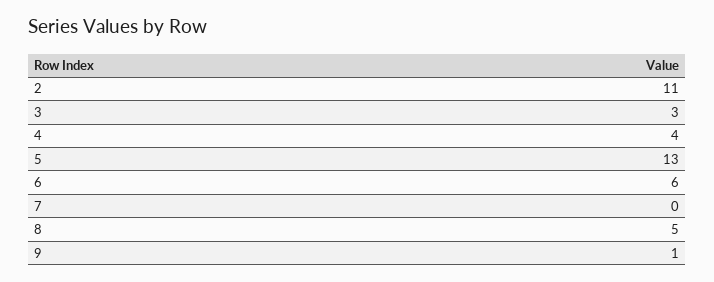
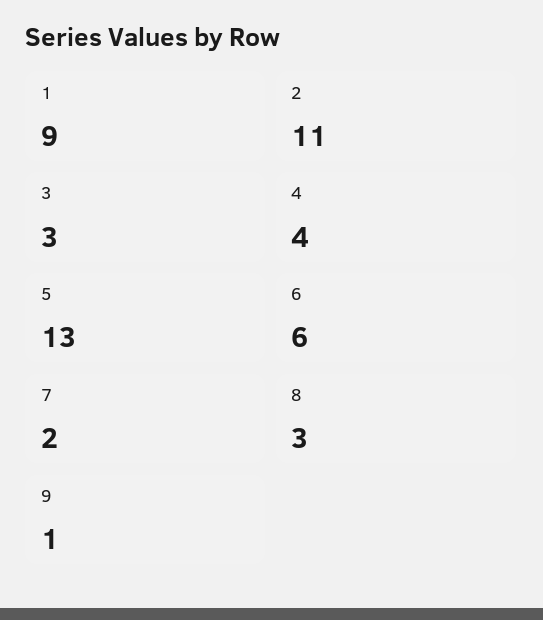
7: 0 -> 2
8: 5 -> 3
1: none -> 9

